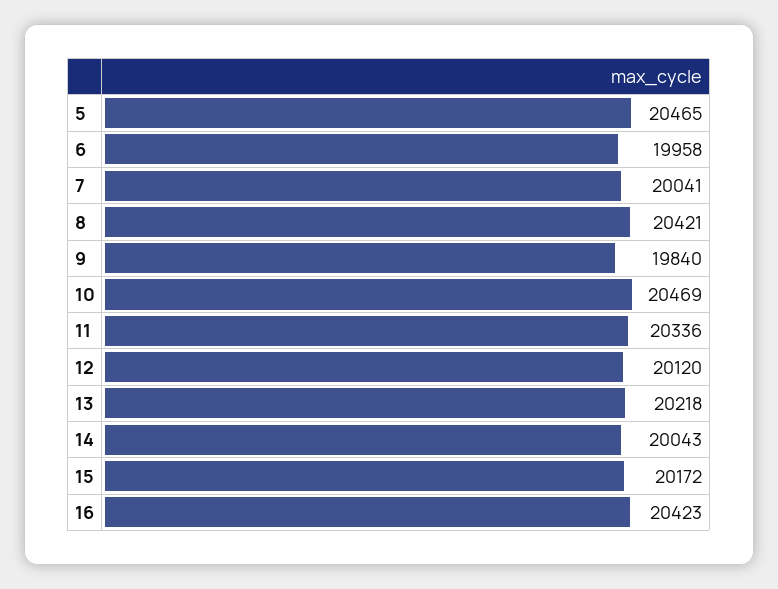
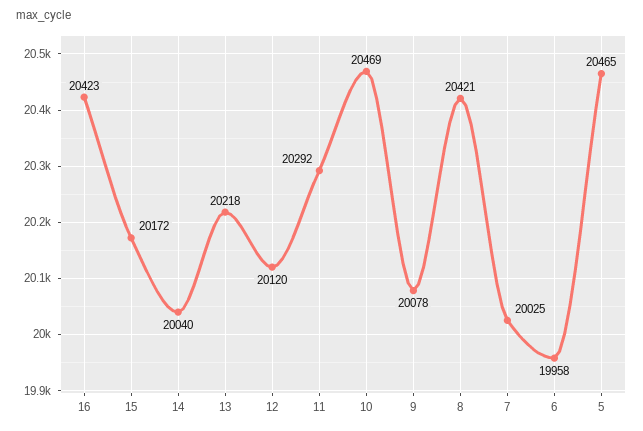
7: 20041 -> 20025
9: 19840 -> 20078
11: 20336 -> 20292
14: 20043 -> 20040

